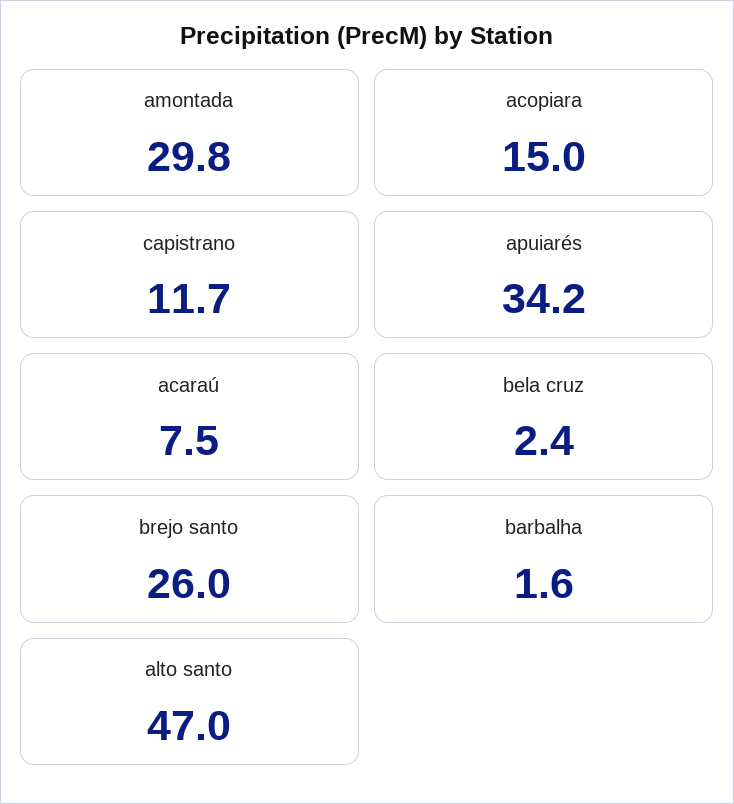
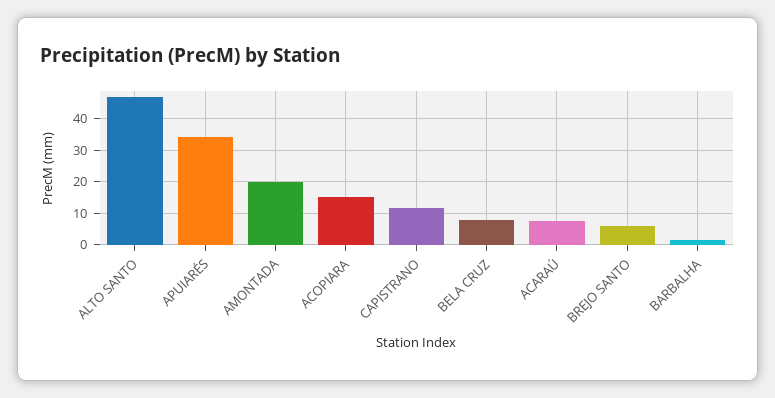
amontada: 29.8 -> 20
bela cruz: 2.4 -> 8
brejo santo: 26 -> 6

